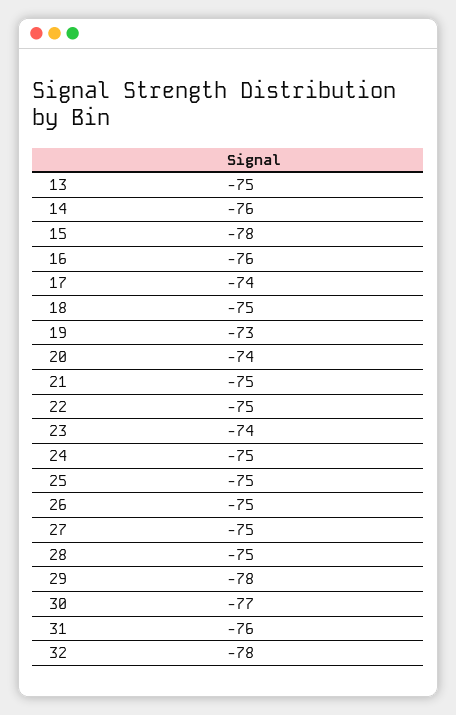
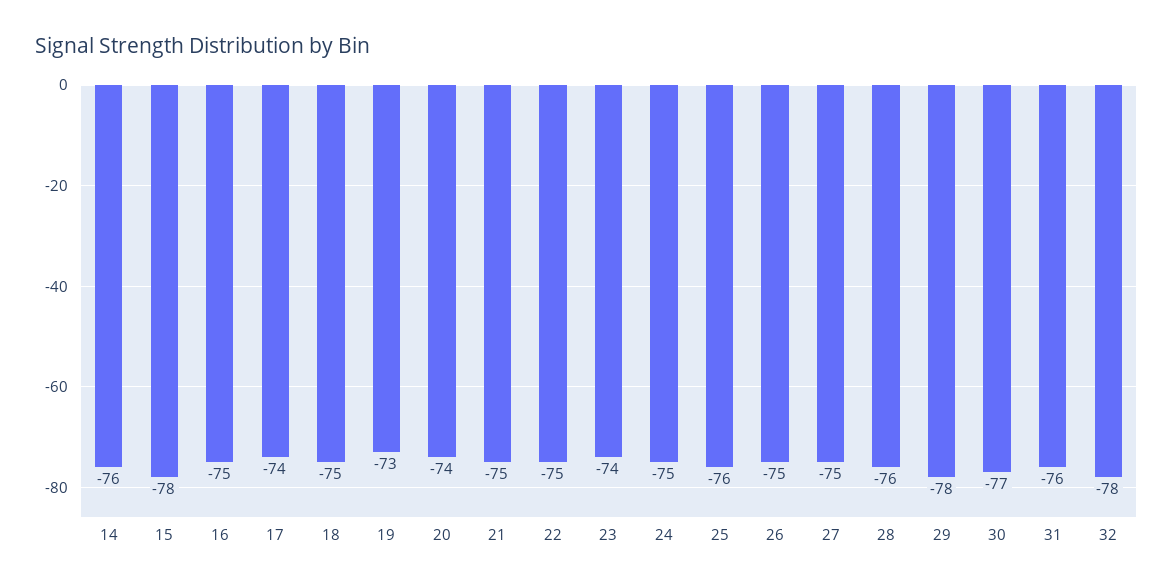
13: -75 -> none
16: -76 -> -75
25: -75 -> -76
28: -75 -> -76

